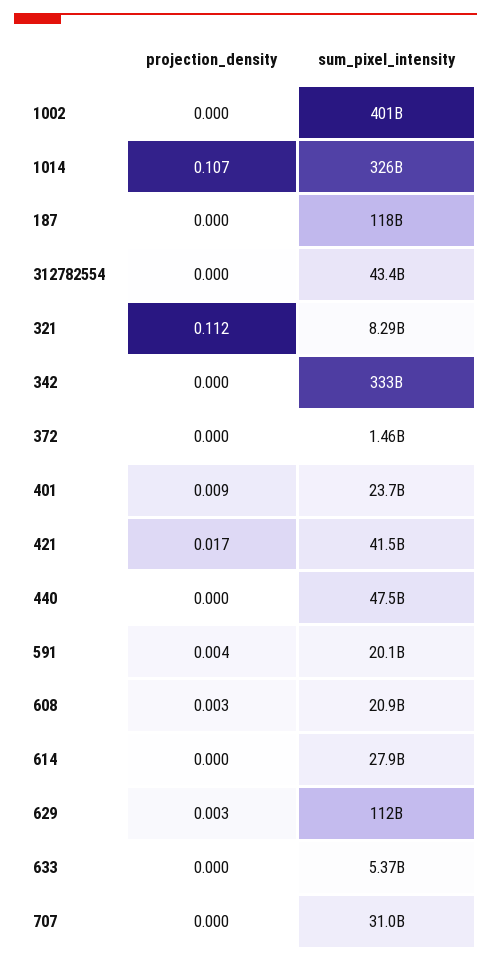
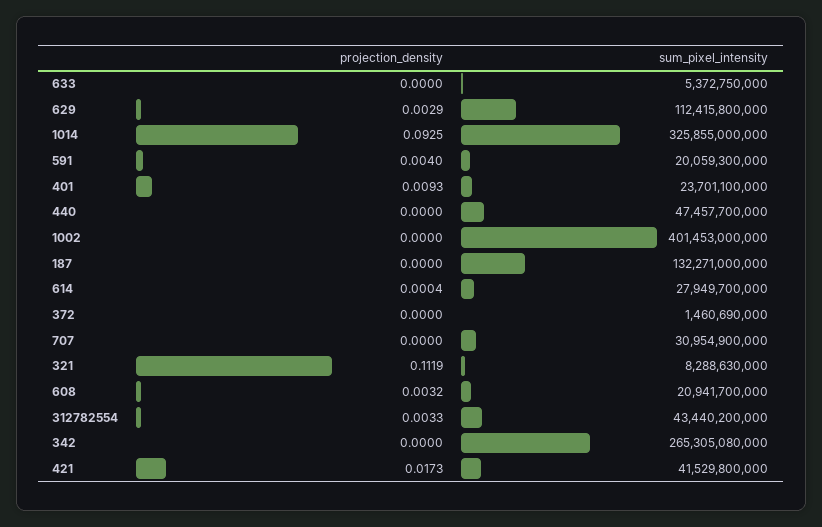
projection_density, 1014: 0.107 -> 0.0925
sum_pixel_intensity, 187: 118000000000 -> 132271000000
projection_density, 312782554: 0 -> 0.0033
sum_pixel_intensity, 342: 333000000000 -> 265305080000

